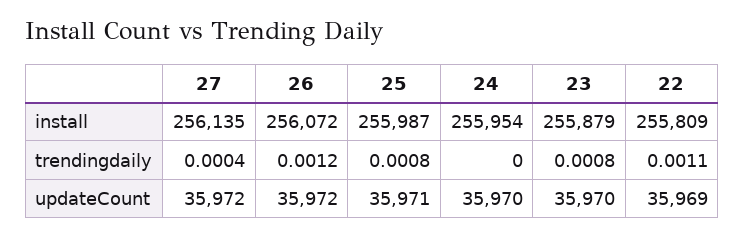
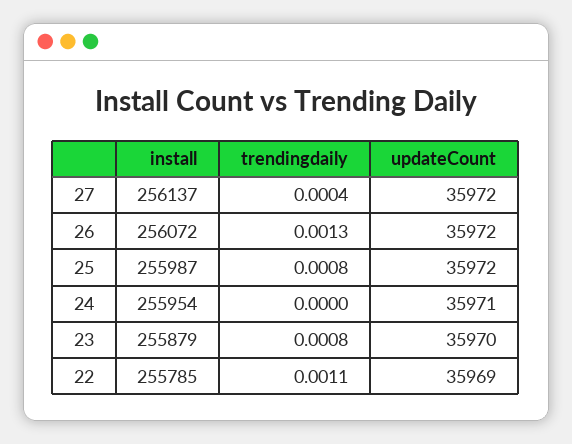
27, install: 256135 -> 256137
22, install: 255809 -> 255785
26, trendingdaily: 0.0012 -> 0.0013
25, updateCount: 35971 -> 35972
24, updateCount: 35970 -> 35971

